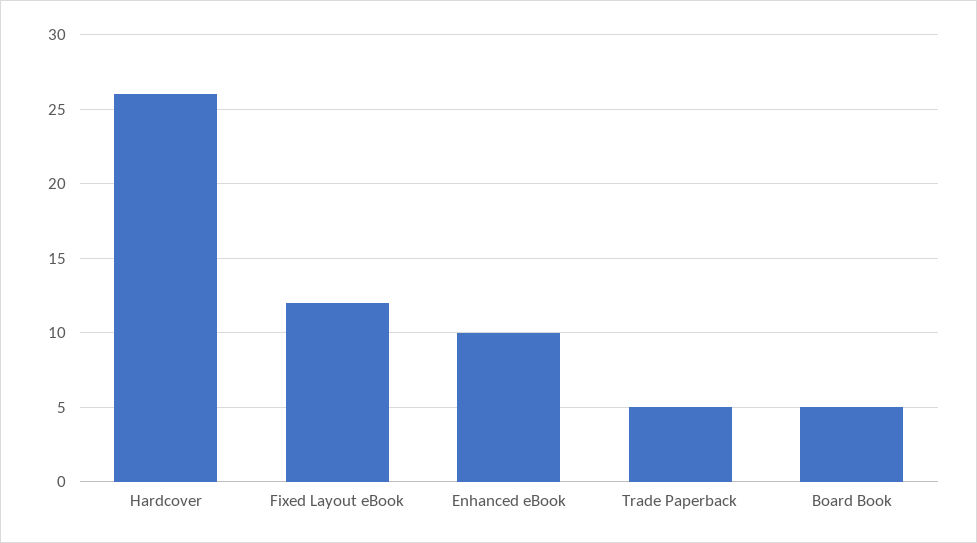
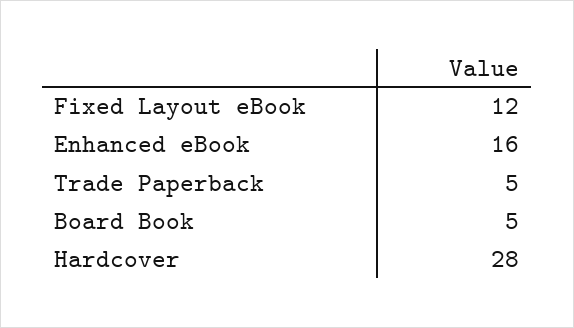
Hardcover: 26 -> 28
Enhanced eBook: 10 -> 16

